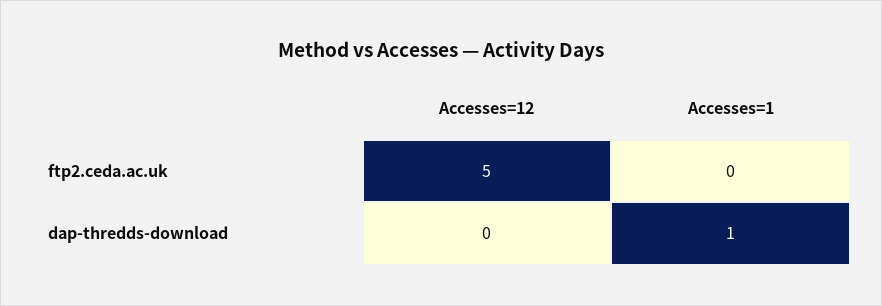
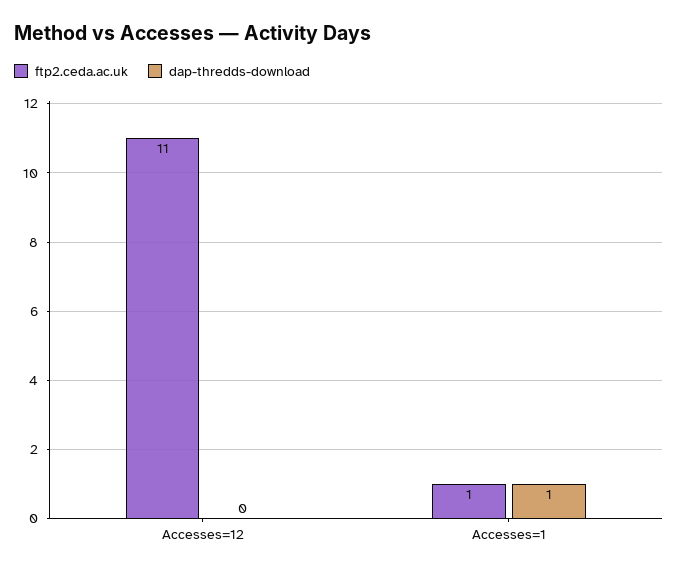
ftp2.ceda.ac.uk, Accesses=12: 5 -> 11
ftp2.ceda.ac.uk, Accesses=1: 0 -> 1

